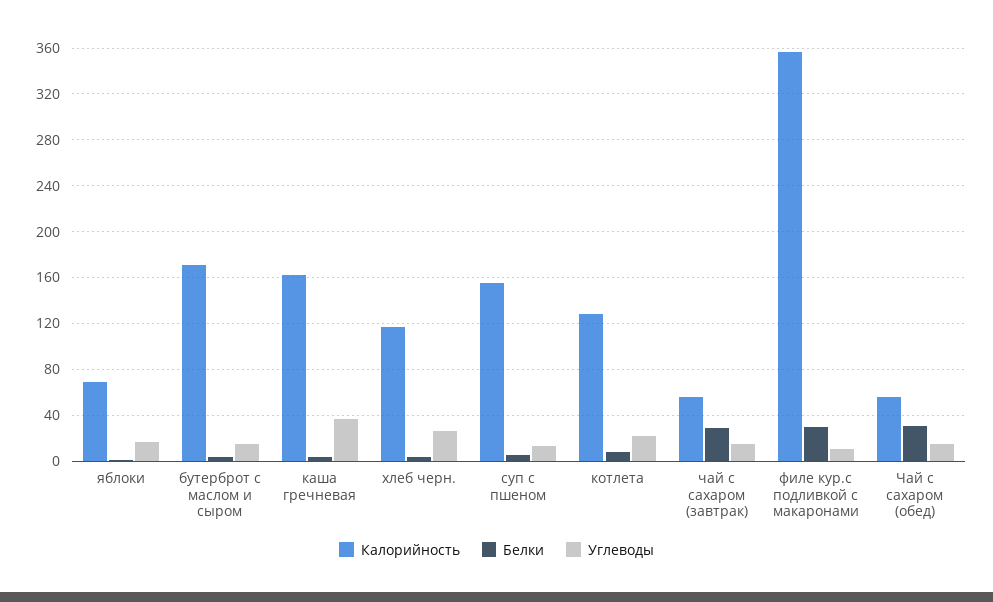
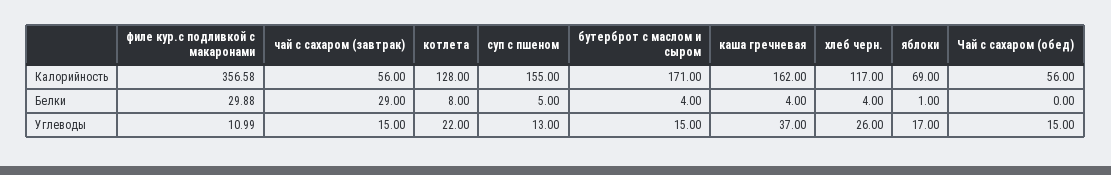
Белки, Чай с сахаром (обед): 30 -> 0

